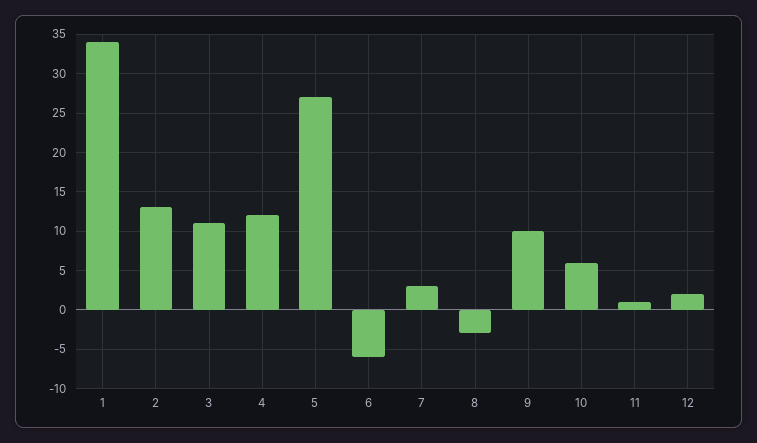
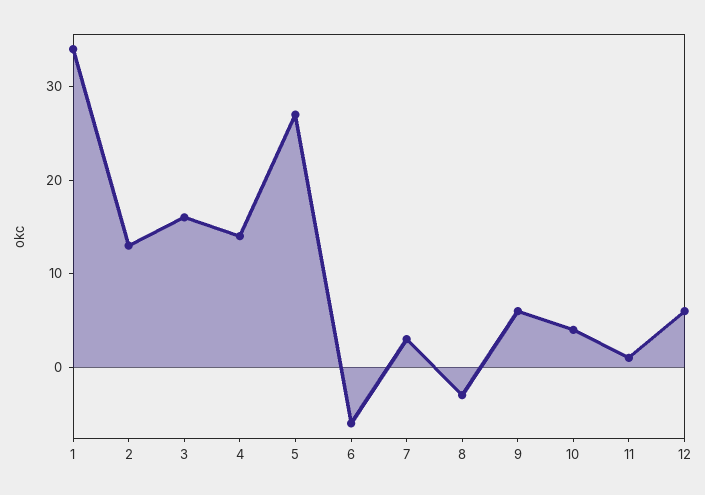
3: 11 -> 16
4: 12 -> 14
9: 10 -> 6
10: 6 -> 4
12: 2 -> 6

